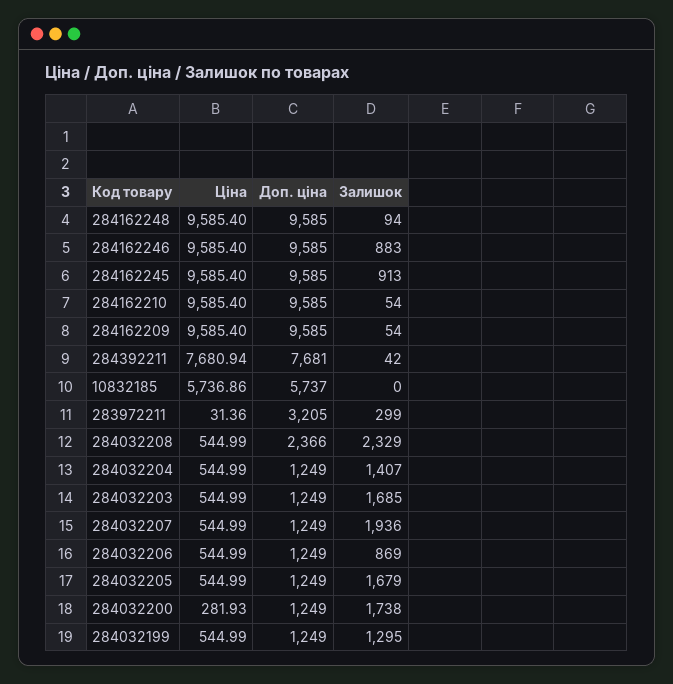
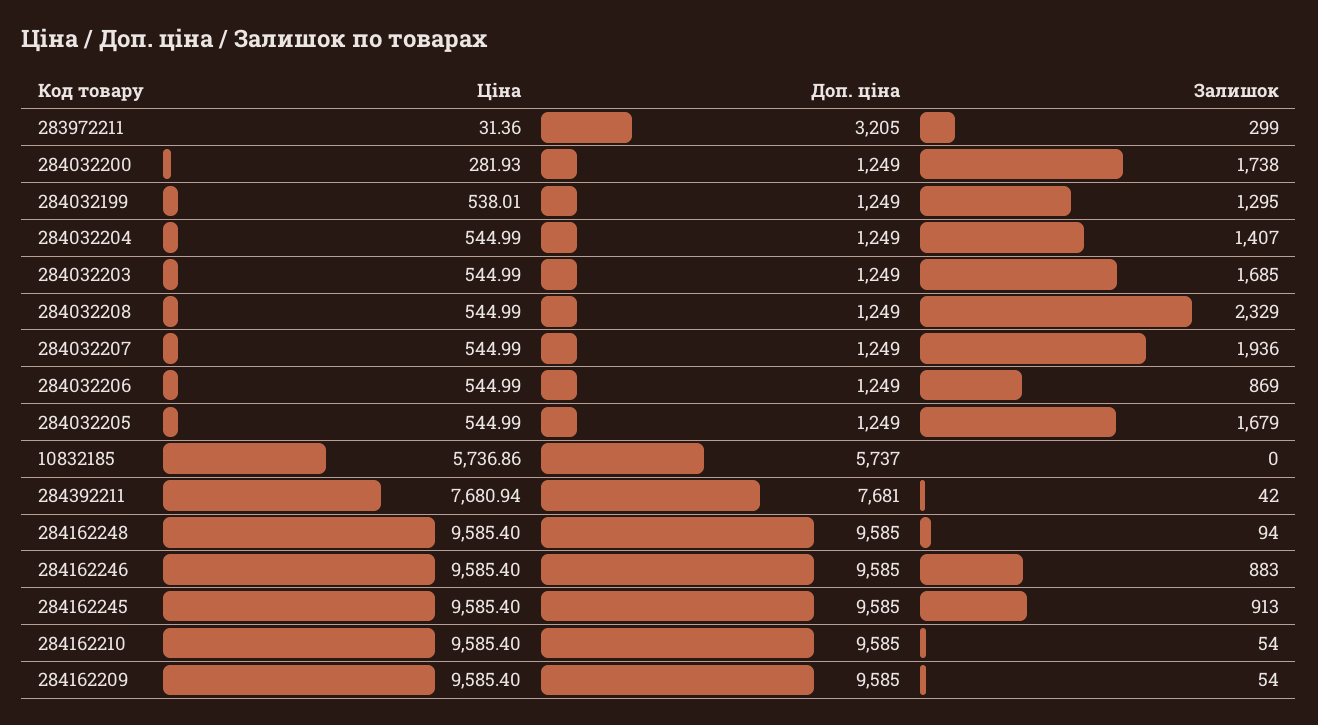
Доп. ціна, 284032208: 2366 -> 1249
Ціна, 284032199: 544.99 -> 538.01

